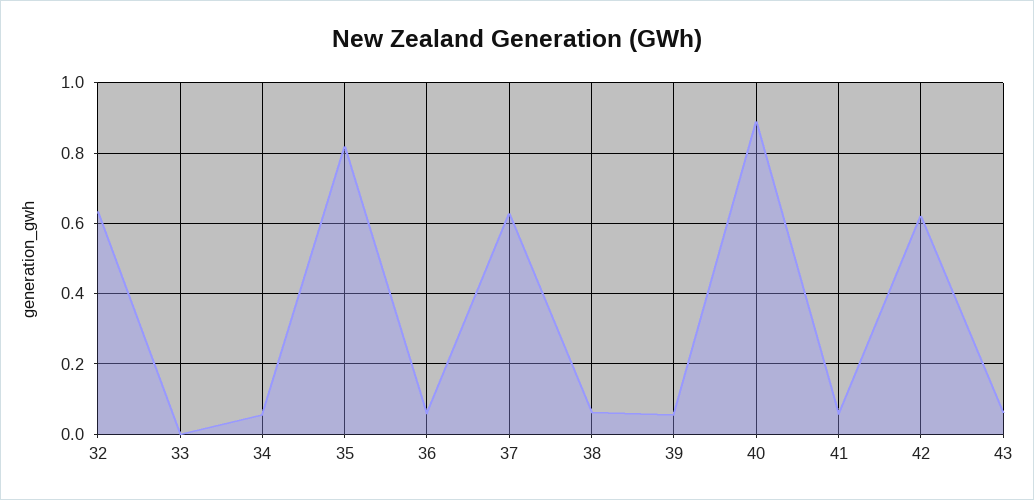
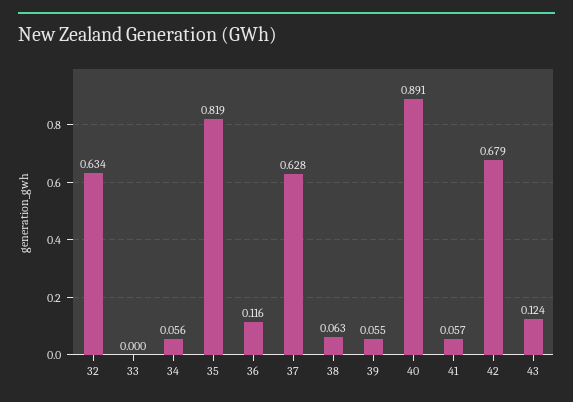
36: 0.06 -> 0.116
42: 0.62 -> 0.679
43: 0.06 -> 0.124

